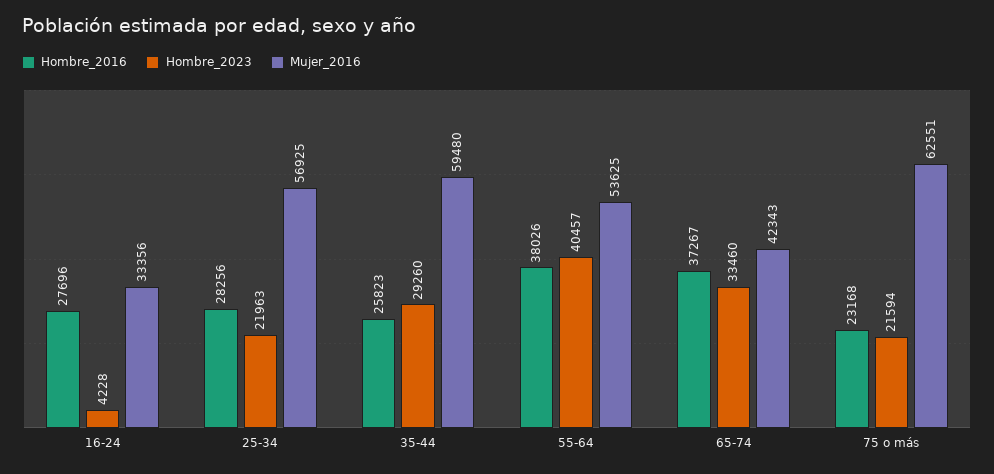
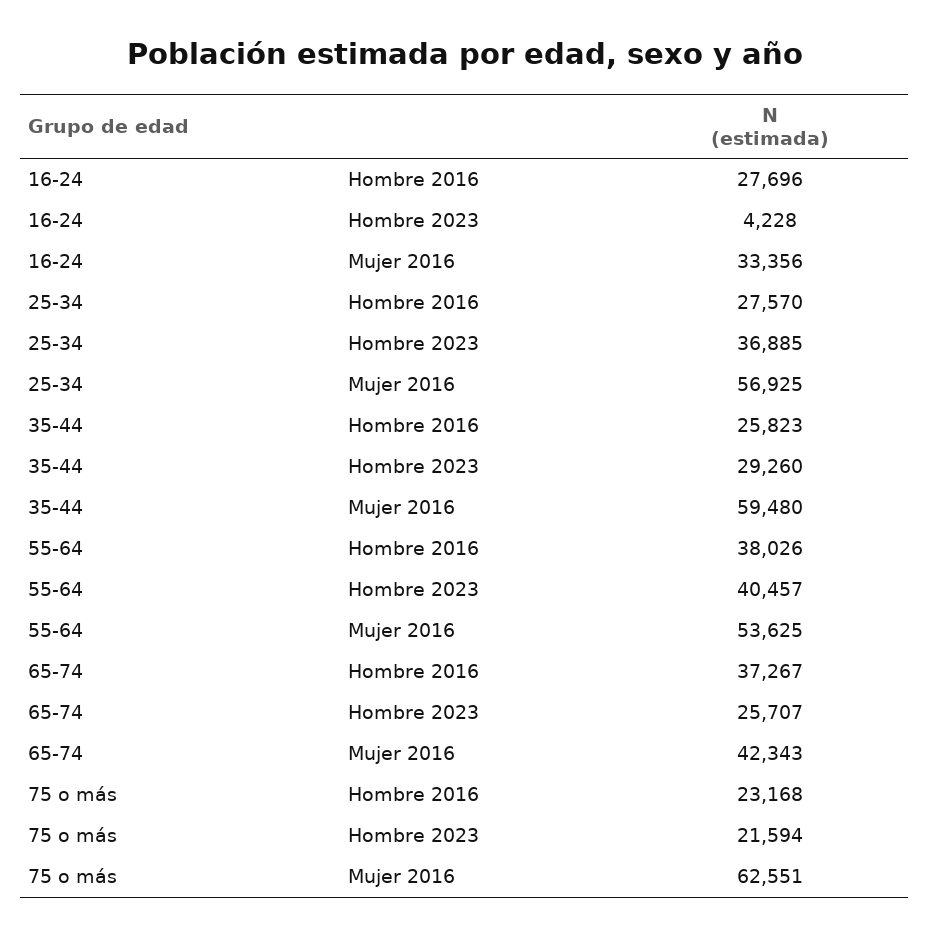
Hombre_2016, 25-34: 28256 -> 27570
Hombre_2023, 25-34: 21963 -> 36885
Hombre_2023, 65-74: 33460 -> 25707

